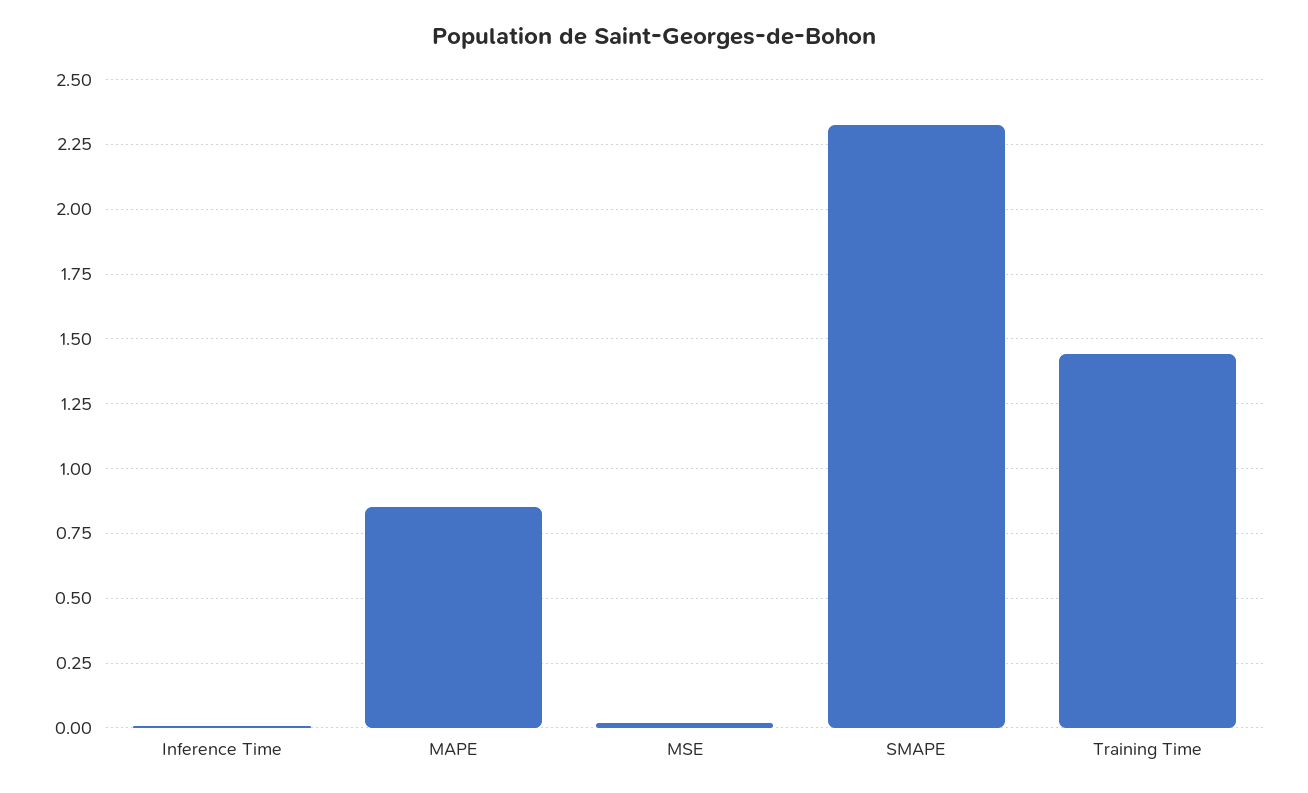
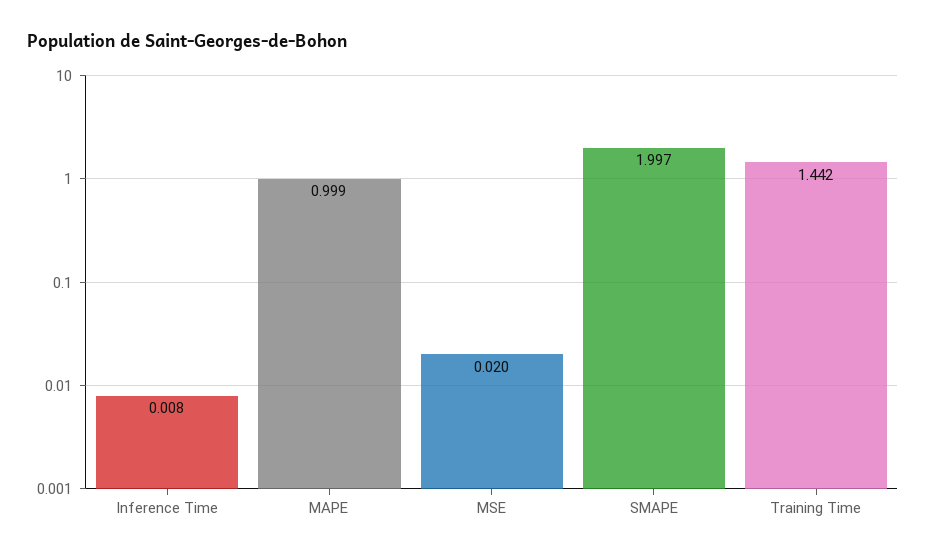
MAPE: 0.85 -> 0.999
SMAPE: 2.325 -> 1.997

